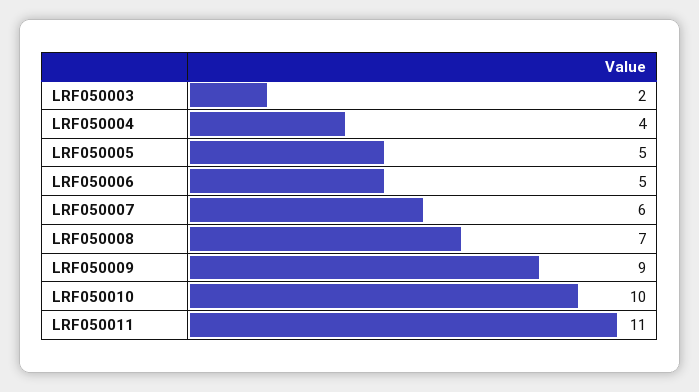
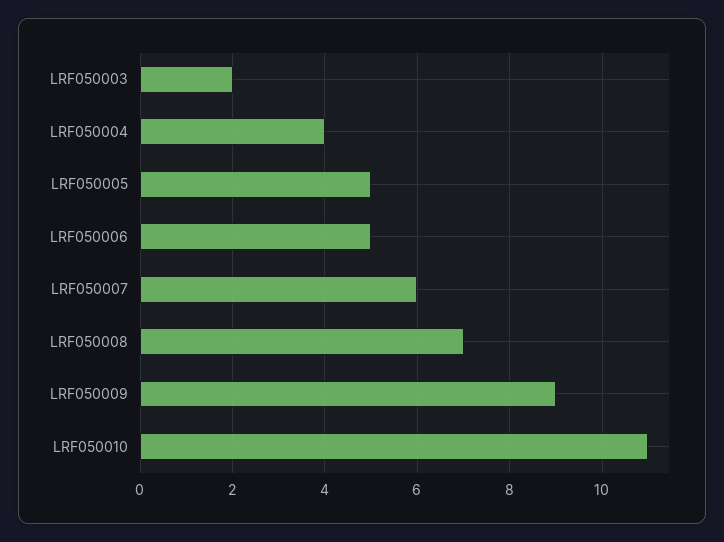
LRF050010: 10 -> 11
LRF050011: 11 -> none

